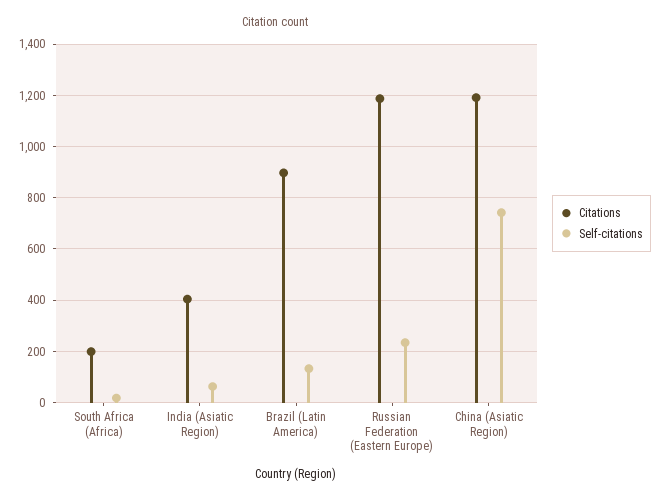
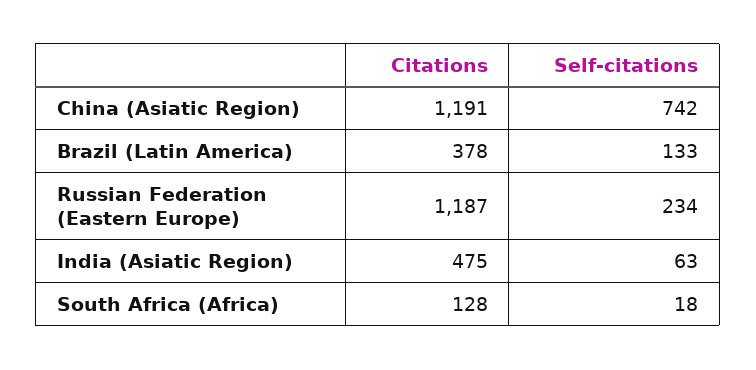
Citations, South Africa (Africa): 200 -> 128
Citations, India (Asiatic Region): 400 -> 475
Citations, Brazil (Latin America): 900 -> 378

